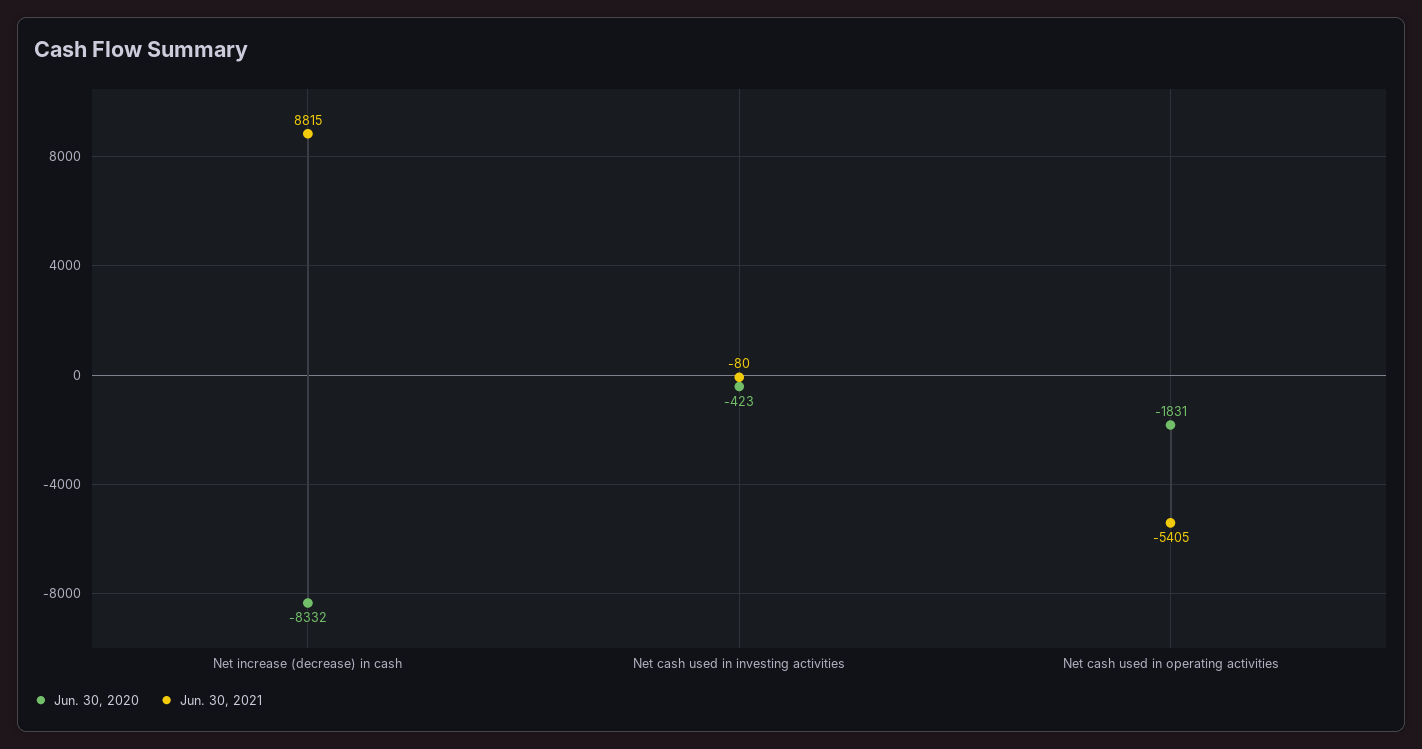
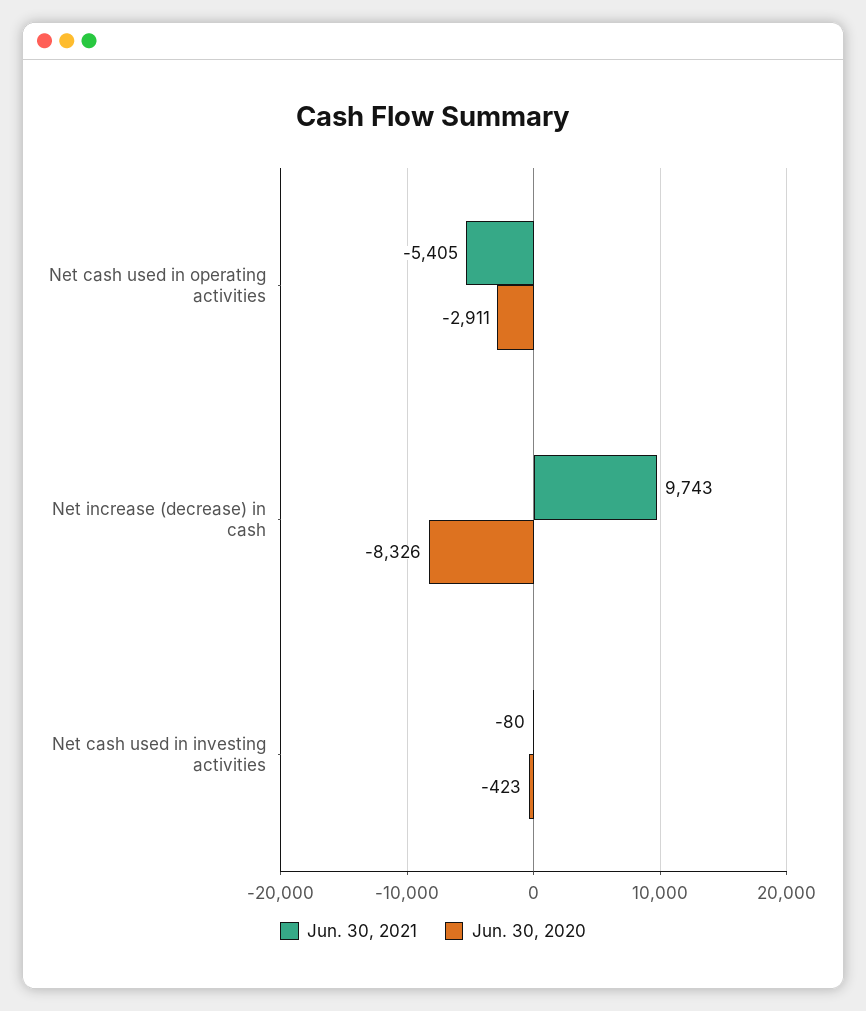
Jun. 30, 2020, Net increase (decrease) in cash: -8332 -> -8326
Jun. 30, 2021, Net increase (decrease) in cash: 8815 -> 9743
Jun. 30, 2020, Net cash used in operating activities: -1831 -> -2911

